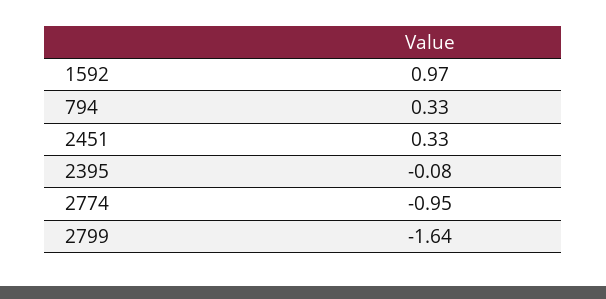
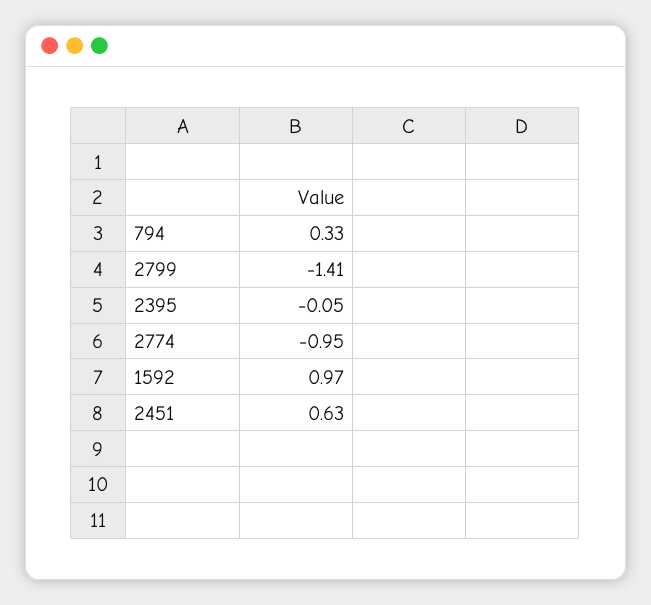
2451: 0.33 -> 0.63
2395: -0.08 -> -0.05
2799: -1.64 -> -1.41

